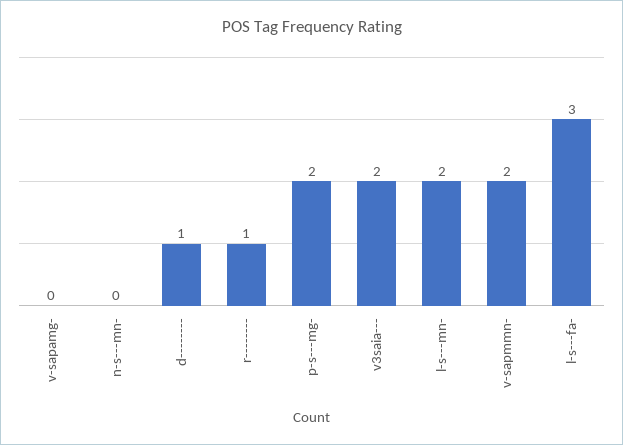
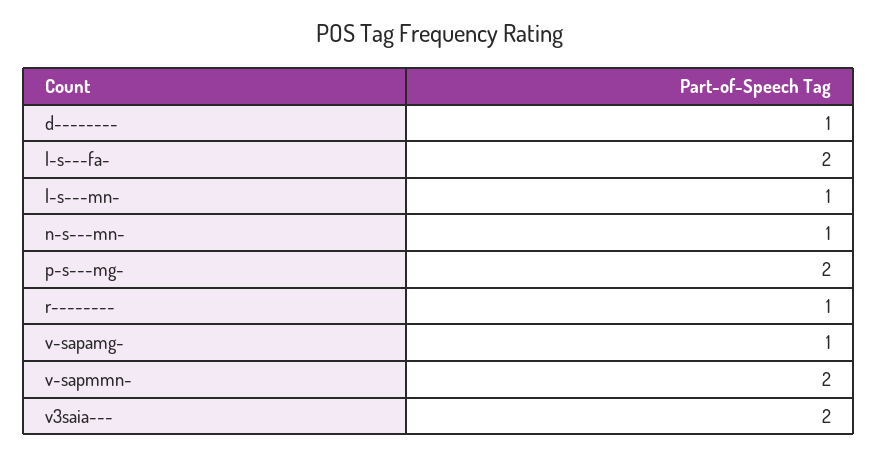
v-sapamg-: 0 -> 1
n-s---mn-: 0 -> 1
l-s---mn-: 2 -> 1
l-s---fa-: 3 -> 2

